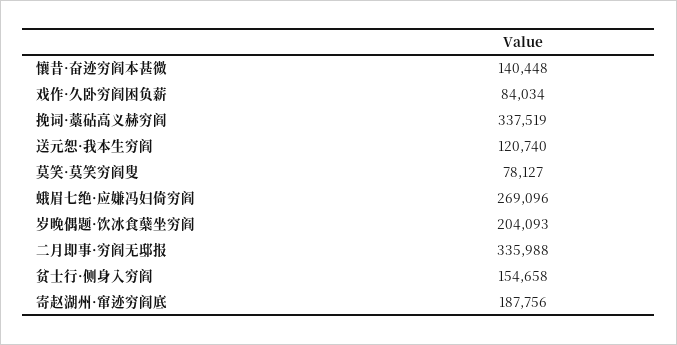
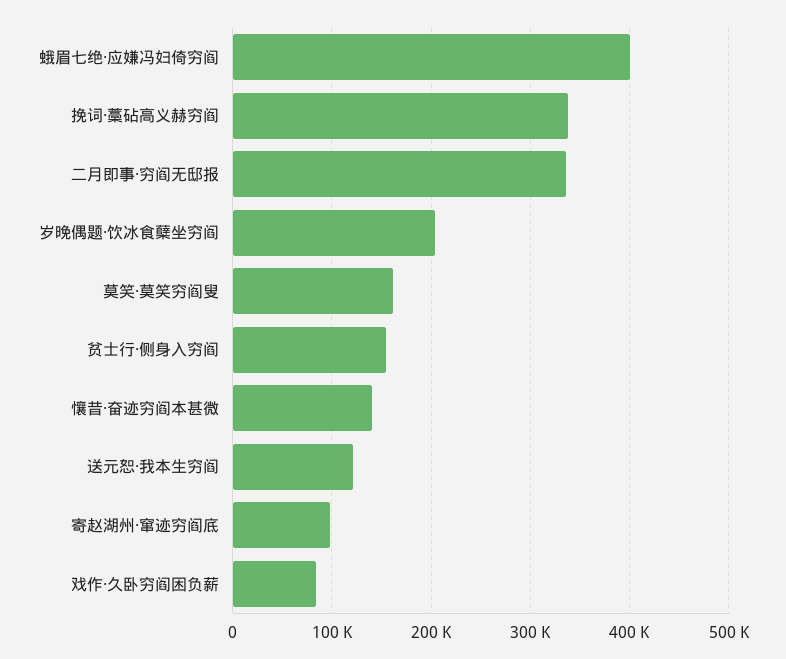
莫笑·莫笑穷阎叟: 78127 -> 160000
蛾眉七绝·应嫌冯妇倚穷阎: 269096 -> 400000
寄赵湖州·窜迹穷阎底: 187756 -> 100000

